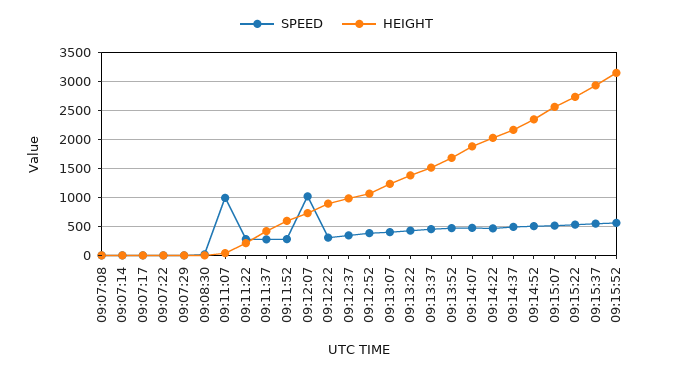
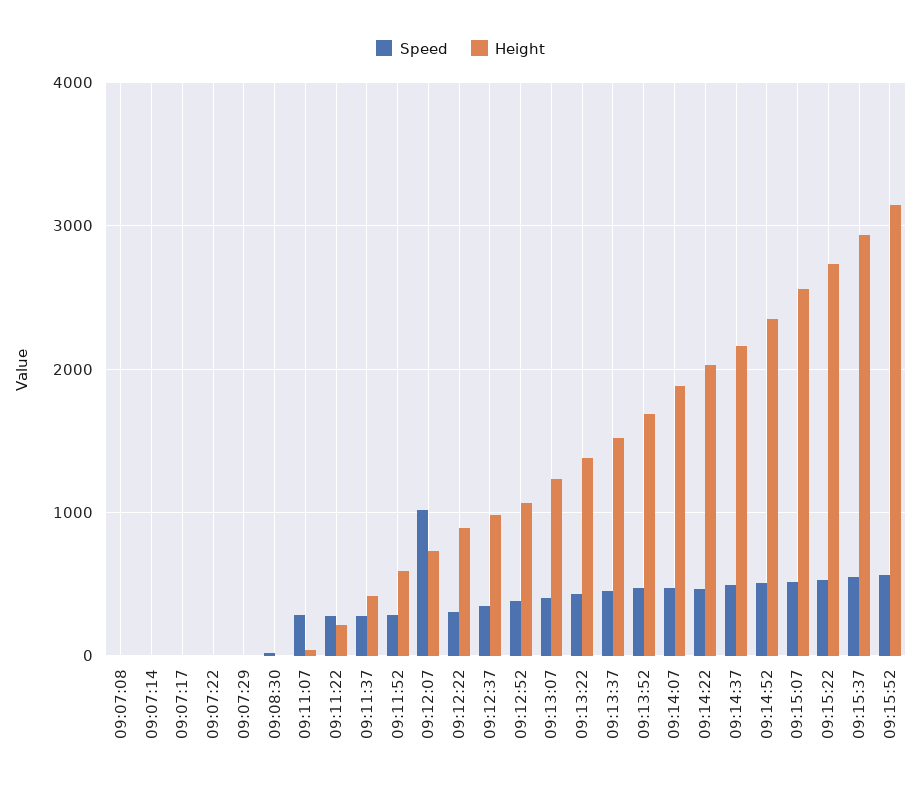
SPEED, 09:11:07: 1000 -> 300

